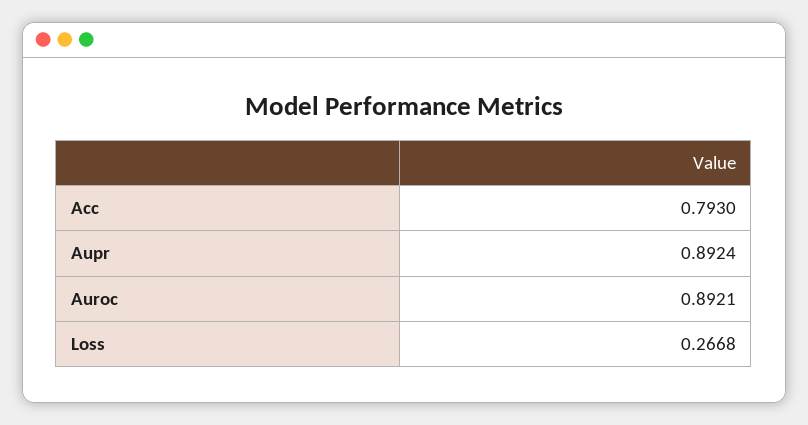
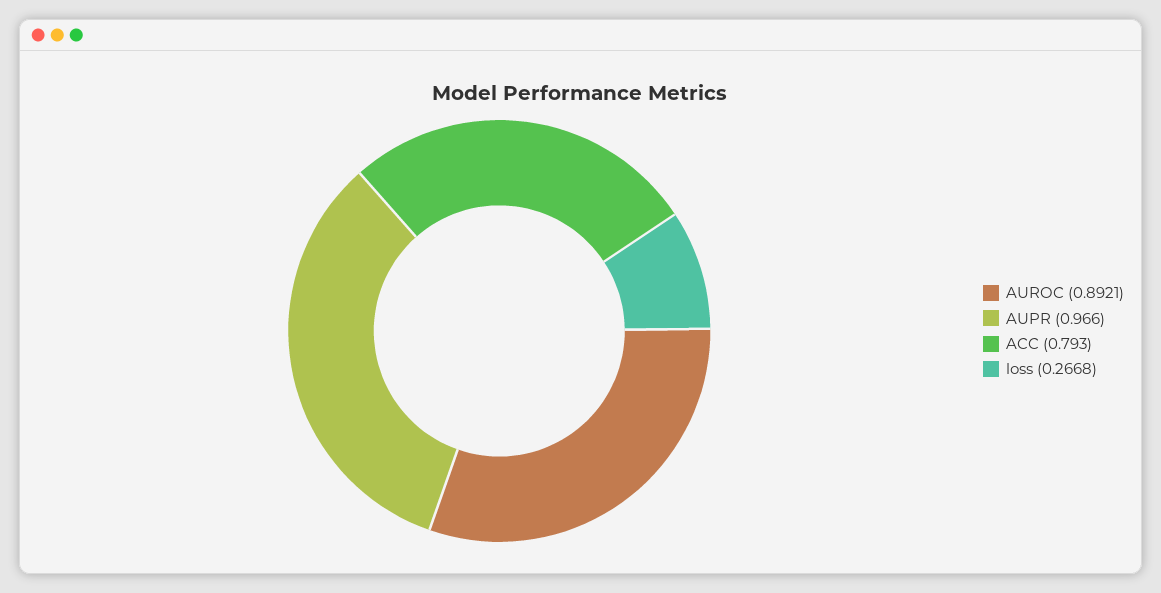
Aupr: 0.8924 -> 0.966

